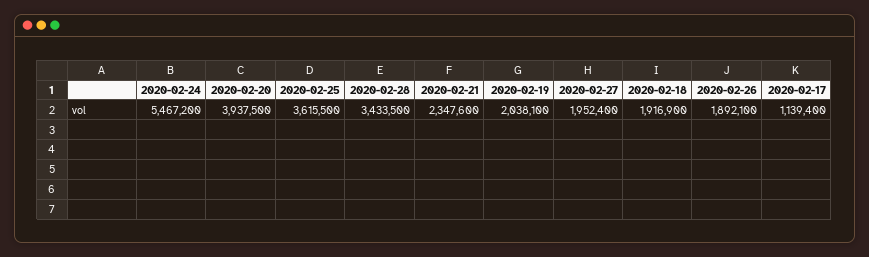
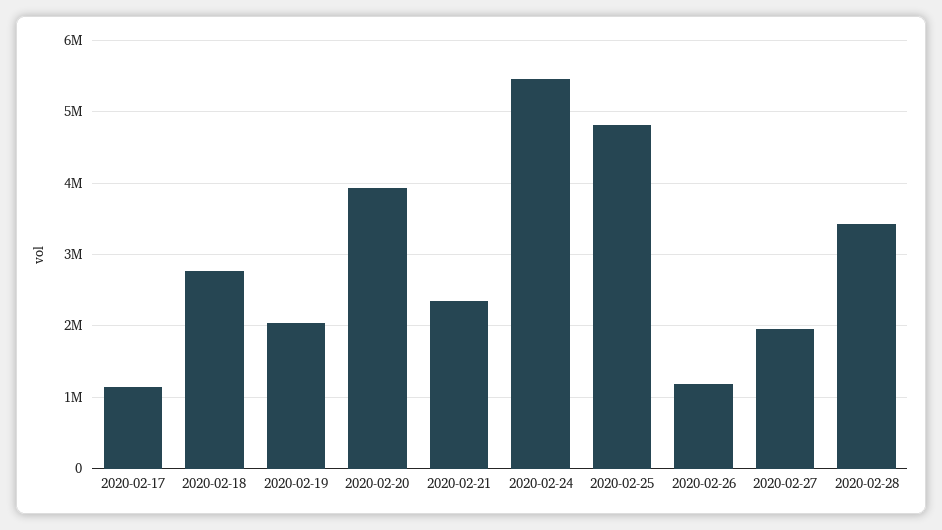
2020-02-25: 3615500 -> 4800000
2020-02-18: 1916900 -> 2800000
2020-02-26: 1892100 -> 1200000

